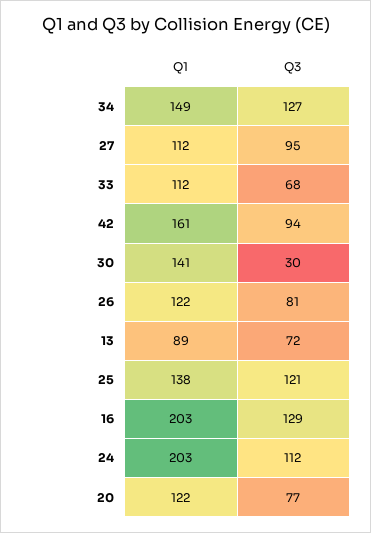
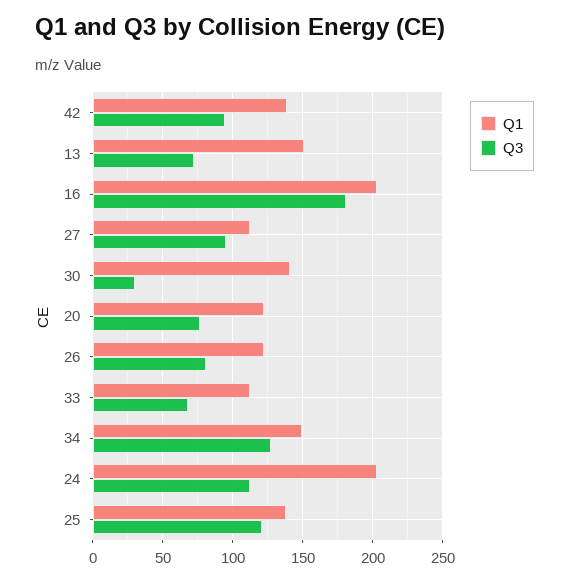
Q1, 42: 161 -> 140
Q1, 13: 89 -> 150
Q3, 16: 129 -> 180

